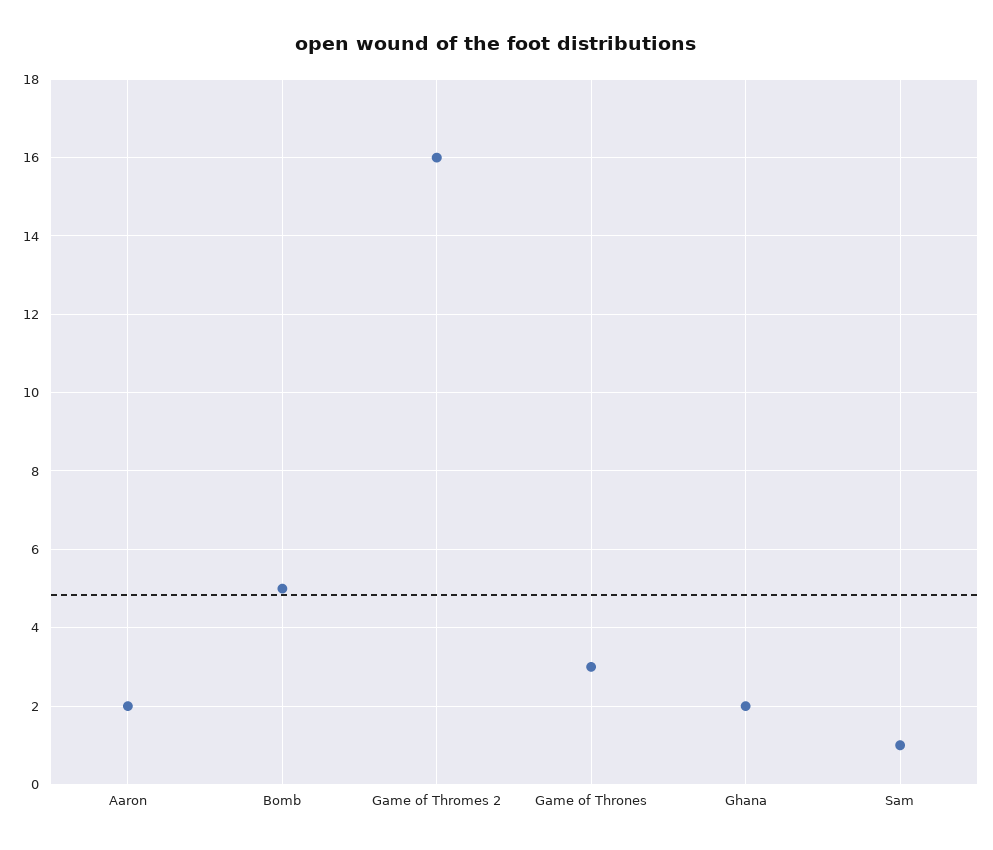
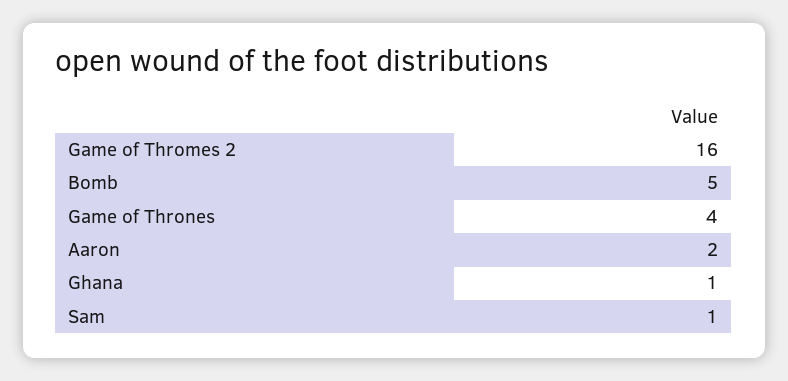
Game of Thrones: 3 -> 4
Ghana: 2 -> 1

